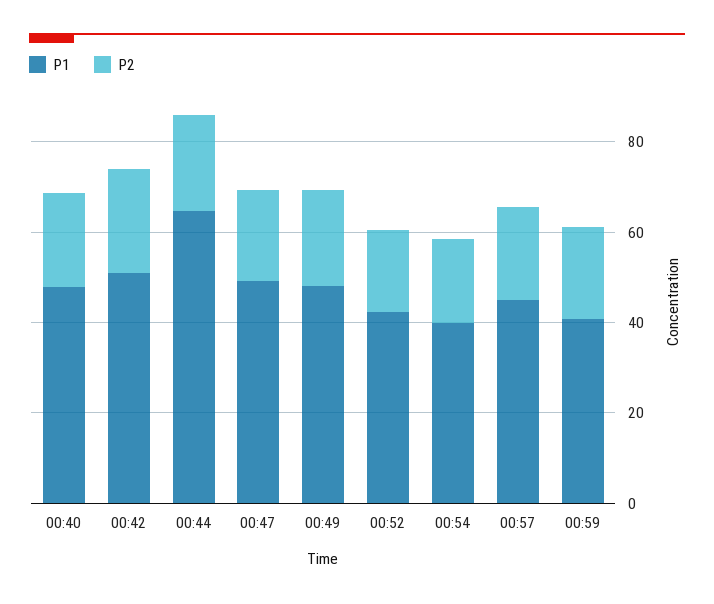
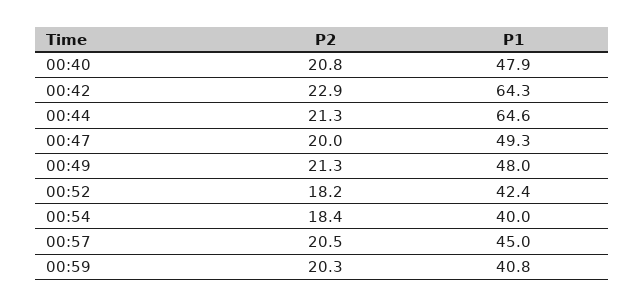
P1, 00:42: 50 -> 64.3

